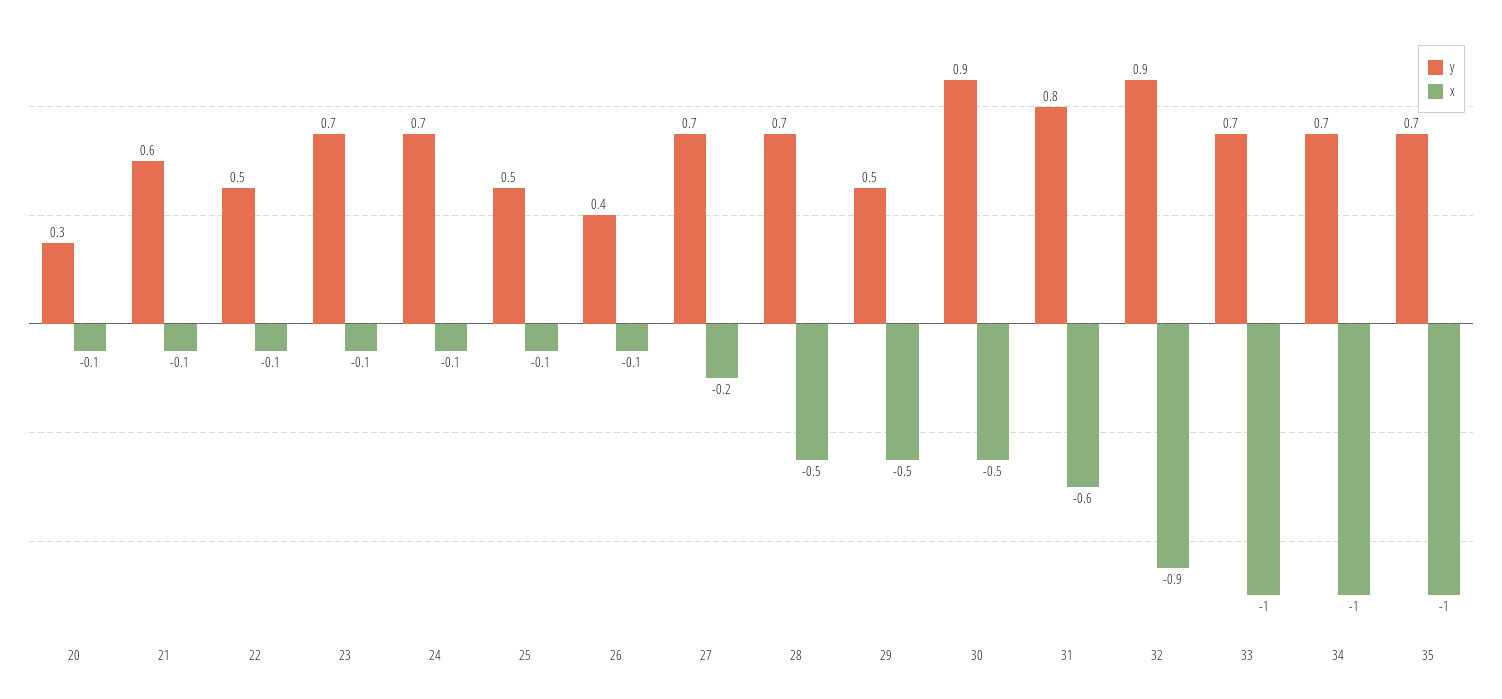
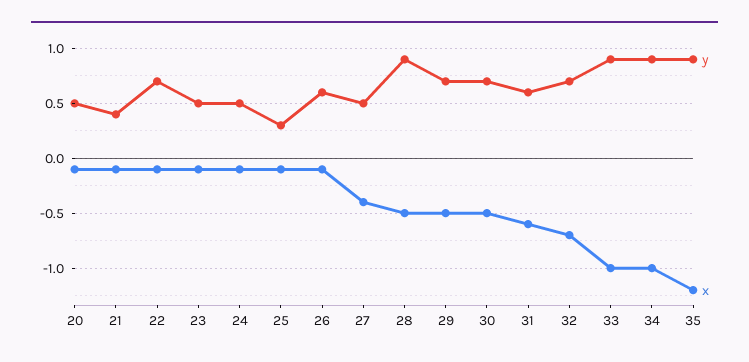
y, 20: 0.3 -> 0.5
y, 21: 0.6 -> 0.4
y, 22: 0.5 -> 0.7
y, 23: 0.7 -> 0.5
y, 24: 0.7 -> 0.5
y, 25: 0.5 -> 0.3
y, 26: 0.4 -> 0.6
y, 27: 0.7 -> 0.5
x, 27: -0.2 -> -0.4
y, 28: 0.7 -> 0.9
y, 29: 0.5 -> 0.7
y, 30: 0.9 -> 0.7
y, 31: 0.8 -> 0.6
y, 32: 0.9 -> 0.7
x, 32: -0.9 -> -0.7
y, 33: 0.7 -> 0.9
y, 34: 0.7 -> 0.9
y, 35: 0.7 -> 0.9
x, 35: -1 -> -1.2

